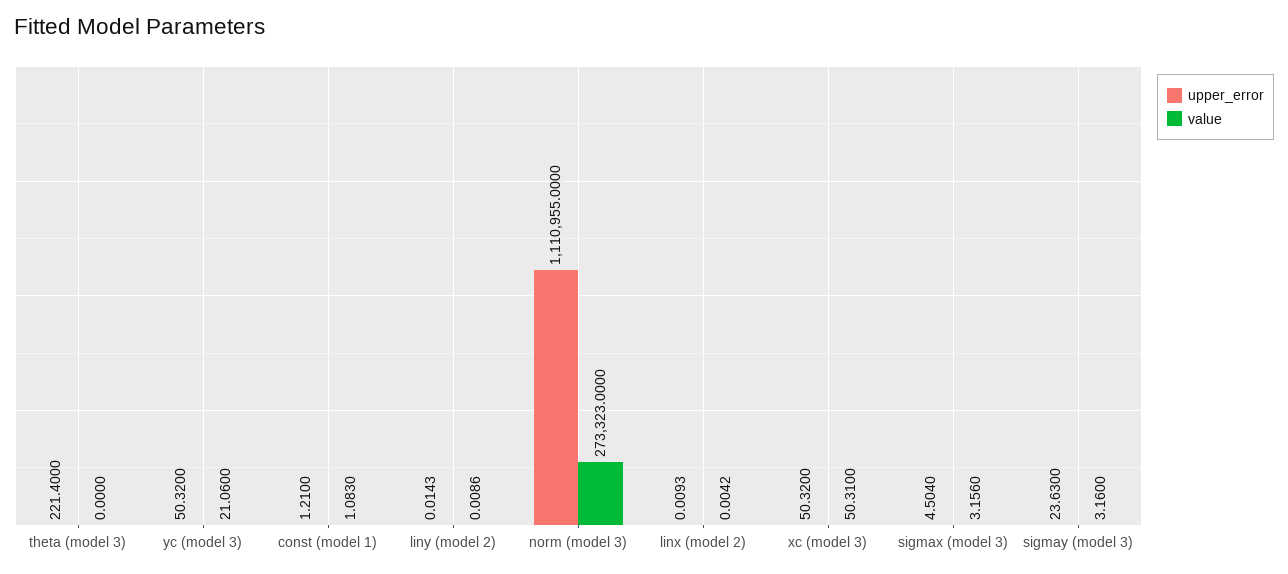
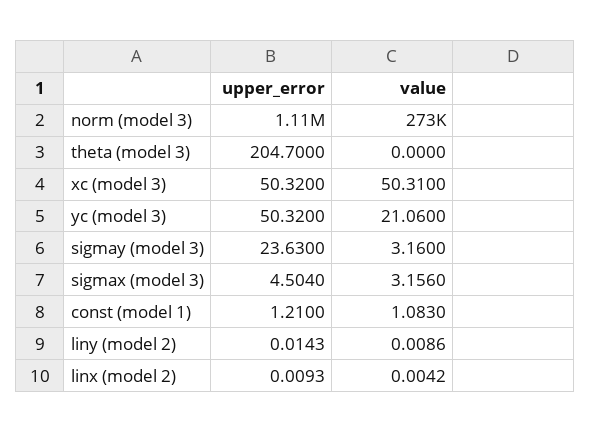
upper_error, theta (model 3): 221.4 -> 204.7

